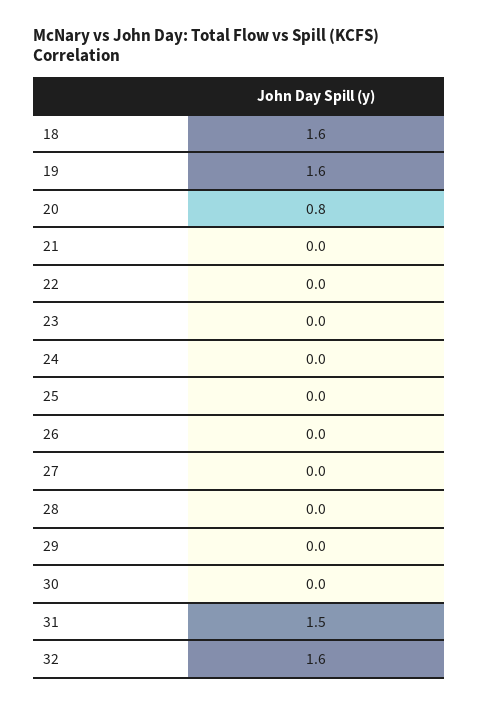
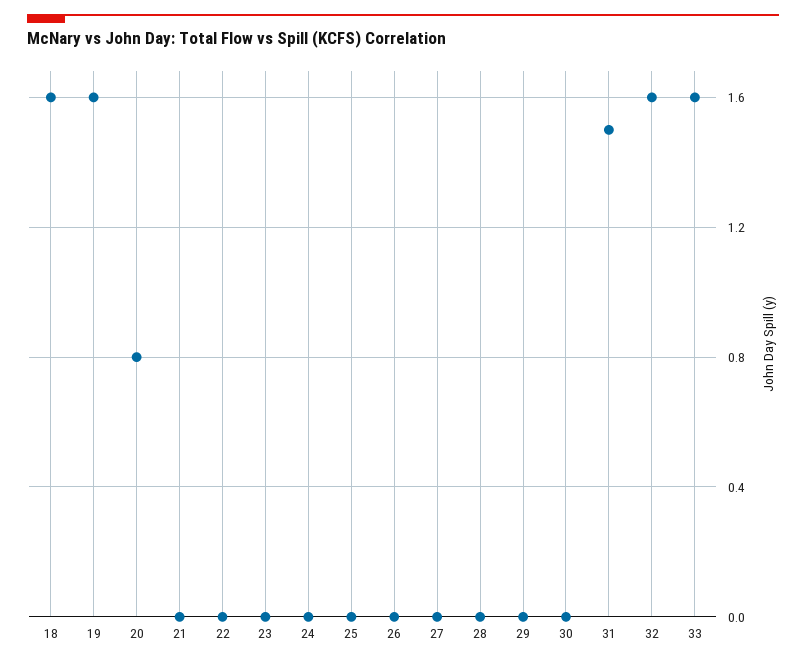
33: none -> 1.6

